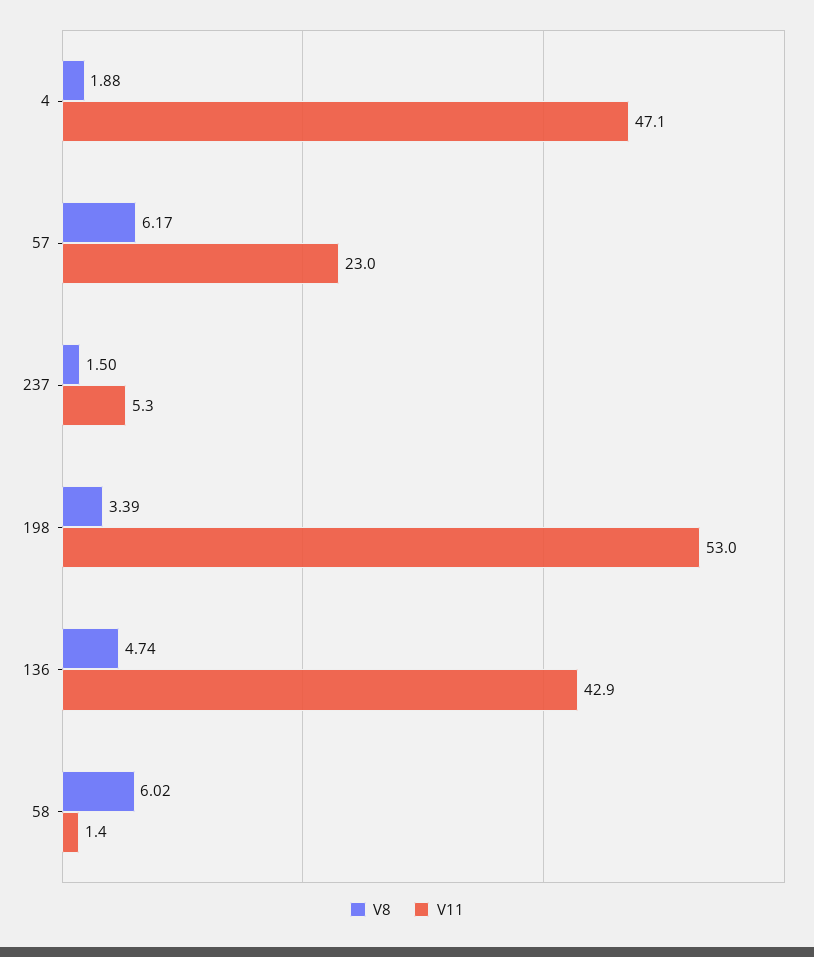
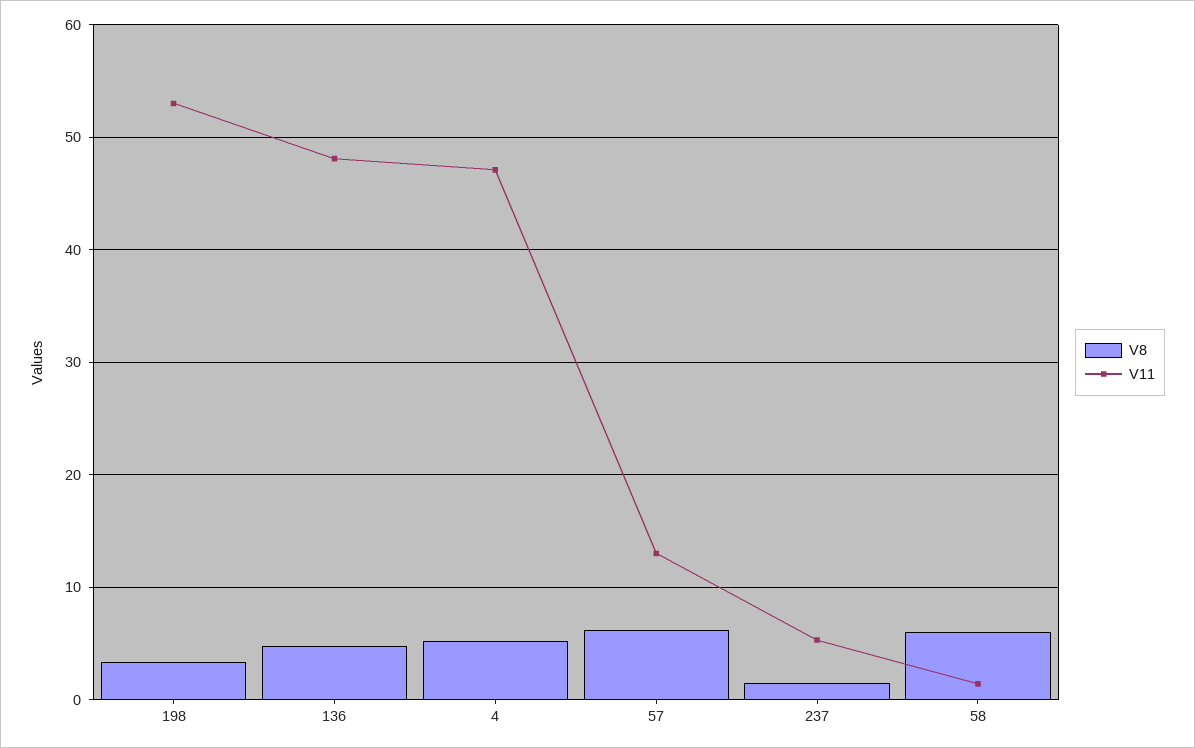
V8, 4: 1.88 -> 5
V11, 57: 23 -> 13
V11, 136: 42.9 -> 48

